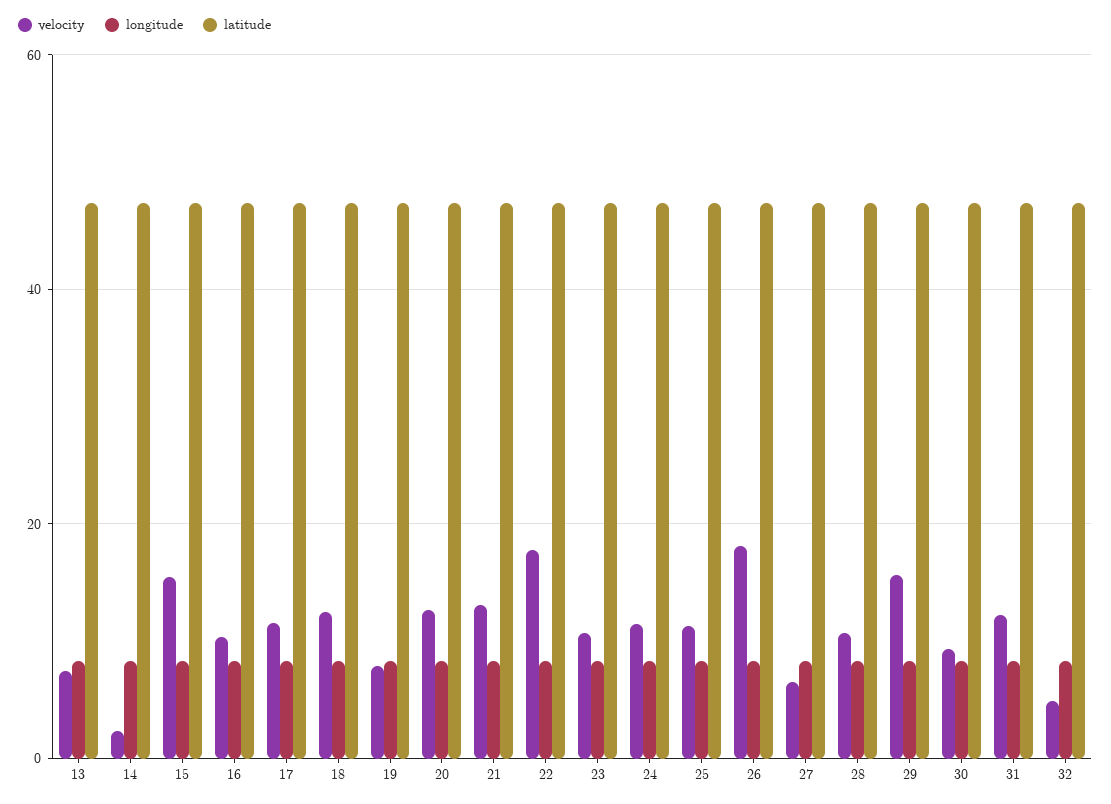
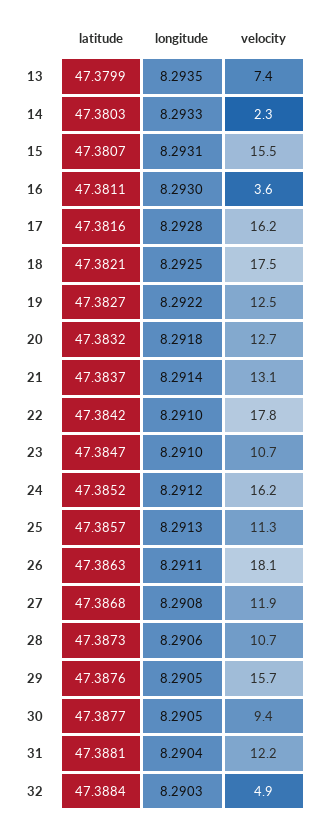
velocity, 16: 10 -> 3.6
velocity, 17: 12 -> 16.2
velocity, 18: 12 -> 17.5
velocity, 19: 8 -> 12.5
velocity, 24: 12 -> 16.2
velocity, 27: 6 -> 11.9

